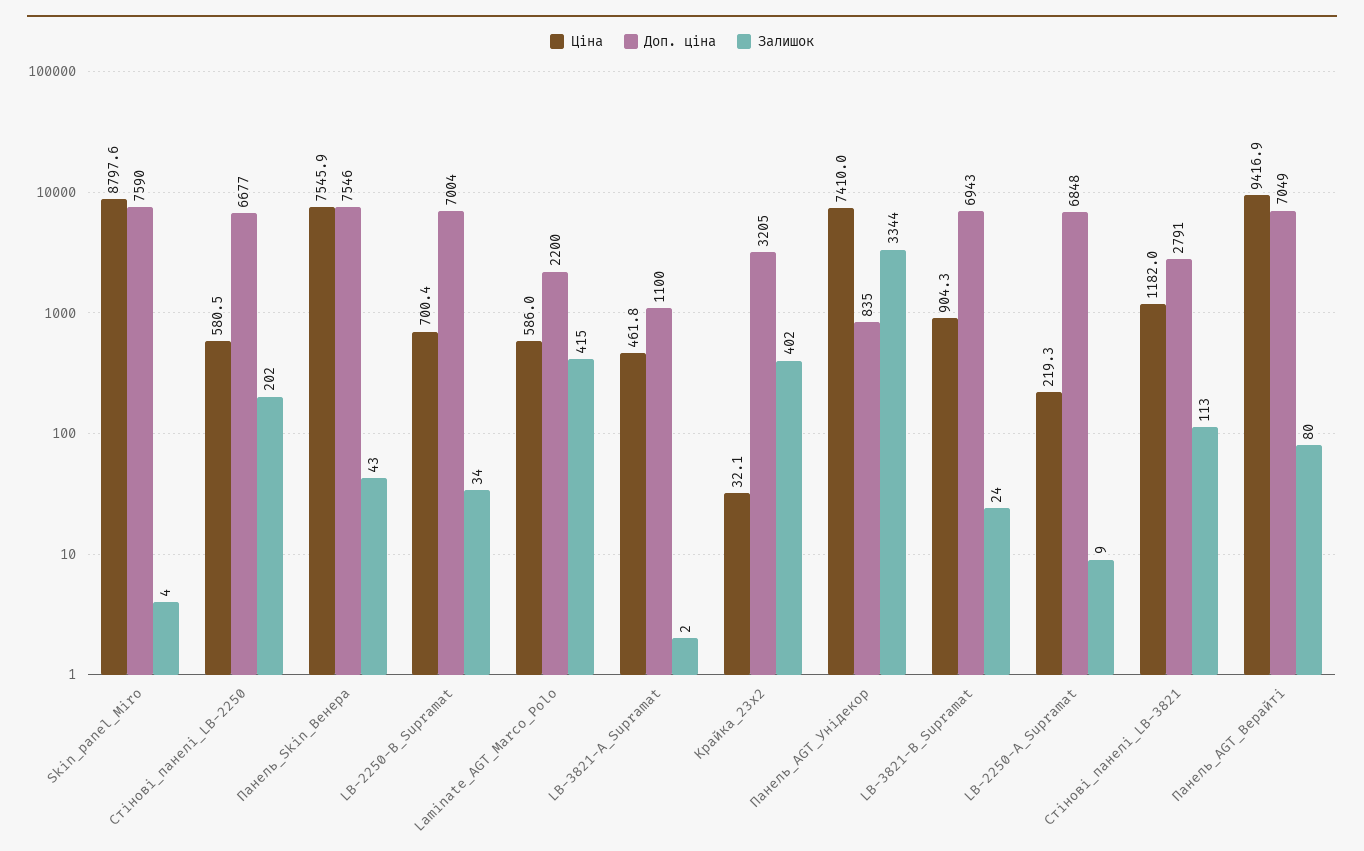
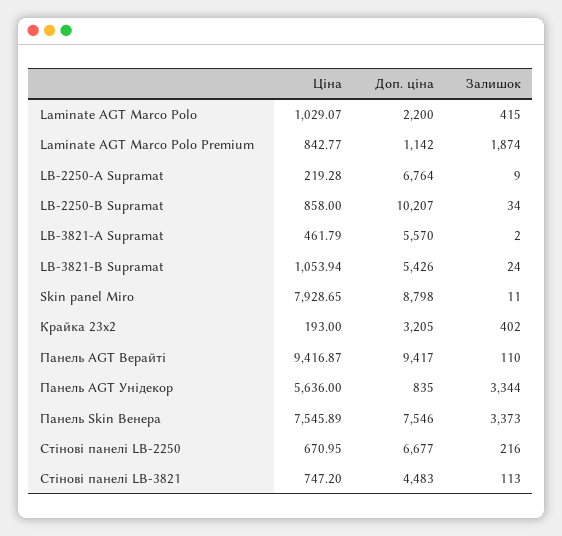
Ціна, Skin_panel_Miro: 8797.6 -> 7928.65
Доп. ціна, Skin_panel_Miro: 7590 -> 8798
Залишок, Skin_panel_Miro: 4 -> 11
Ціна, Стінові_панелі_LB-2250: 580.5 -> 670.95
Залишок, Стінові_панелі_LB-2250: 202 -> 216
Залишок, Панель_Skin_Венера: 43 -> 3373
Ціна, LB-2250-В_Supramat: 700.4 -> 858
Доп. ціна, LB-2250-В_Supramat: 7004 -> 10207
Ціна, Laminate_AGT_Marco_Polo: 586 -> 1029.07
Доп. ціна, LB-3821-А_Supramat: 1100 -> 5570
Ціна, Крайка_23x2: 32.1 -> 193
Ціна, Панель_AGT_Унідекор: 7410 -> 5636
Ціна, LB-3821-В_Supramat: 904.3 -> 1053.94
Доп. ціна, LB-3821-В_Supramat: 6943 -> 5426
Доп. ціна, LB-2250-А_Supramat: 6848 -> 6764
Ціна, Стінові_панелі_LB-3821: 1182 -> 747.2
Доп. ціна, Стінові_панелі_LB-3821: 2791 -> 4483
Доп. ціна, Панель_AGT_Верайті: 7049 -> 9417
Залишок, Панель_AGT_Верайті: 80 -> 110
Ціна, Laminate AGT Marco Polo Premium: none -> 842.77
Доп. ціна, Laminate AGT Marco Polo Premium: none -> 1142
Залишок, Laminate AGT Marco Polo Premium: none -> 1874

